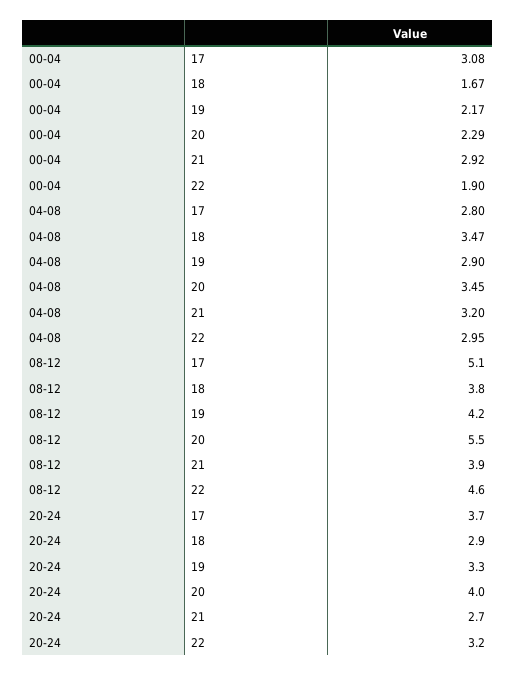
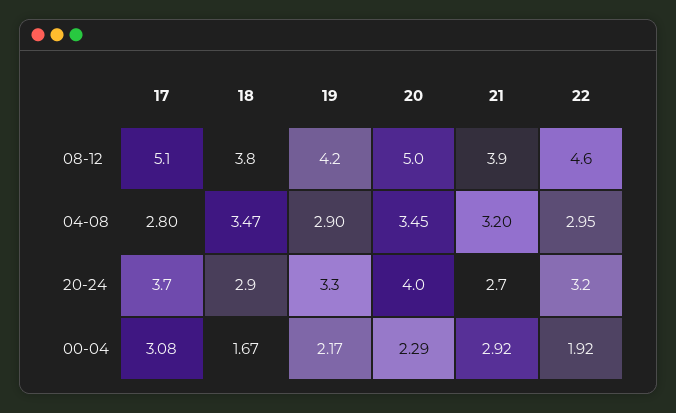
00-04, 22: 1.9 -> 1.92
08-12, 20: 5.5 -> 5

